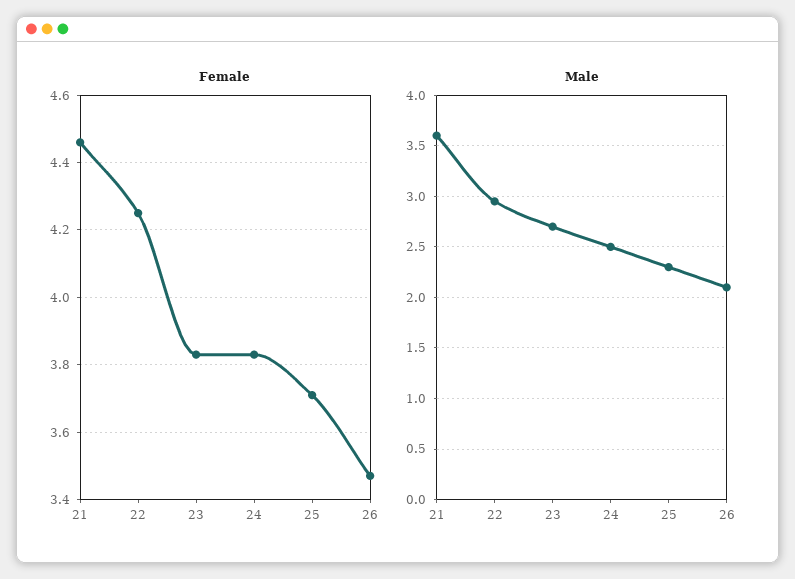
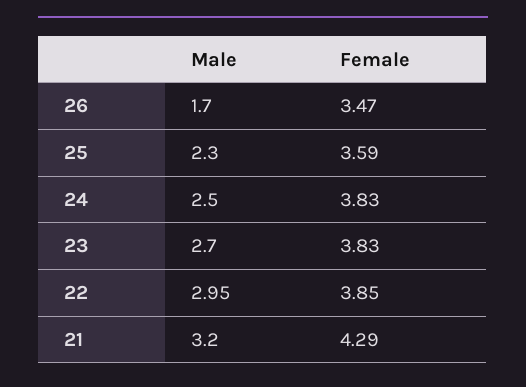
Female, 21: 4.45 -> 4.29
Female, 22: 4.25 -> 3.85
Female, 25: 3.7 -> 3.59
Male, 21: 3.6 -> 3.2
Male, 26: 2.1 -> 1.7

